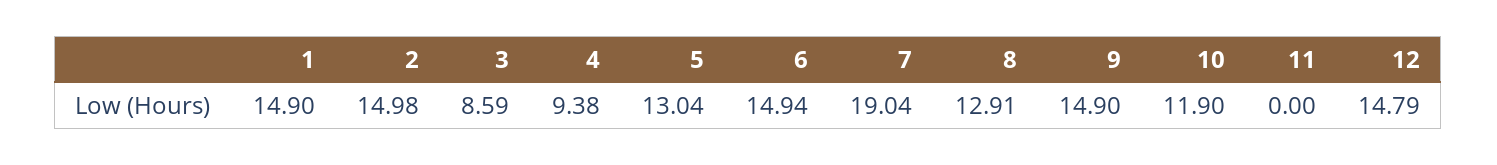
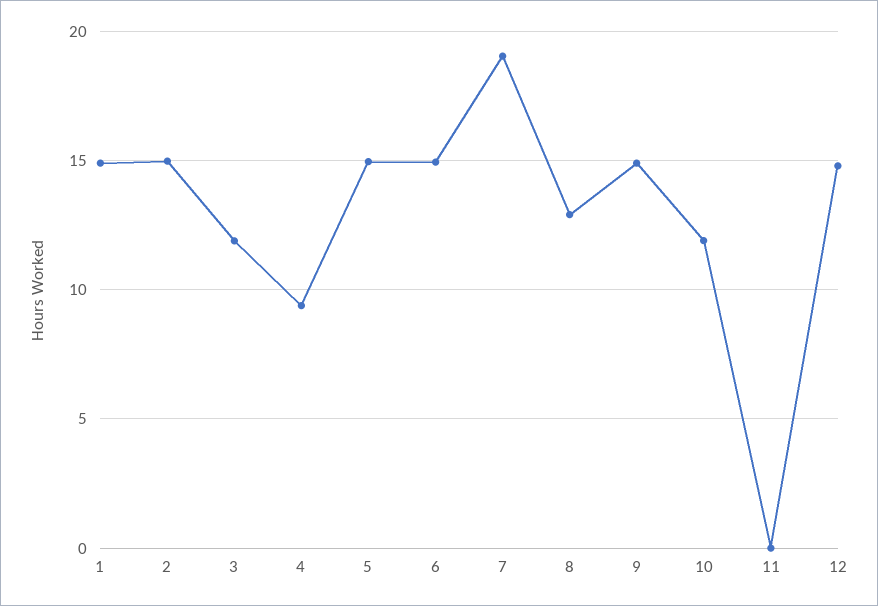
3: 8.59 -> 12
5: 13.04 -> 15

